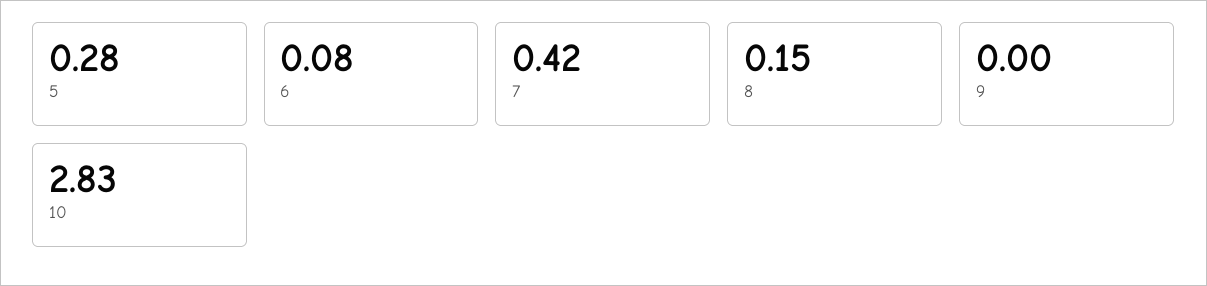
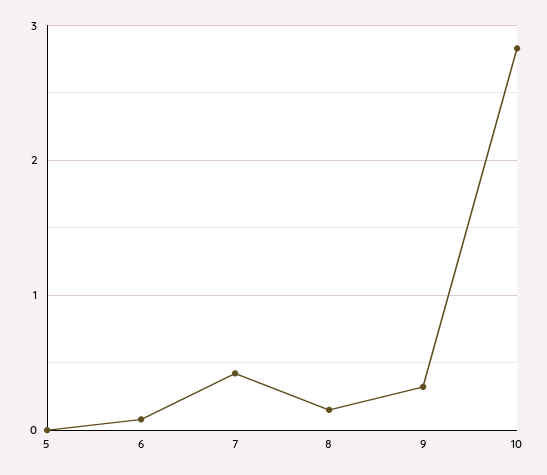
5: 0.28 -> 0
9: 0 -> 0.3

